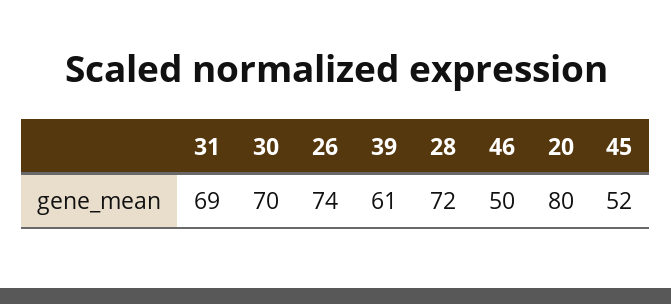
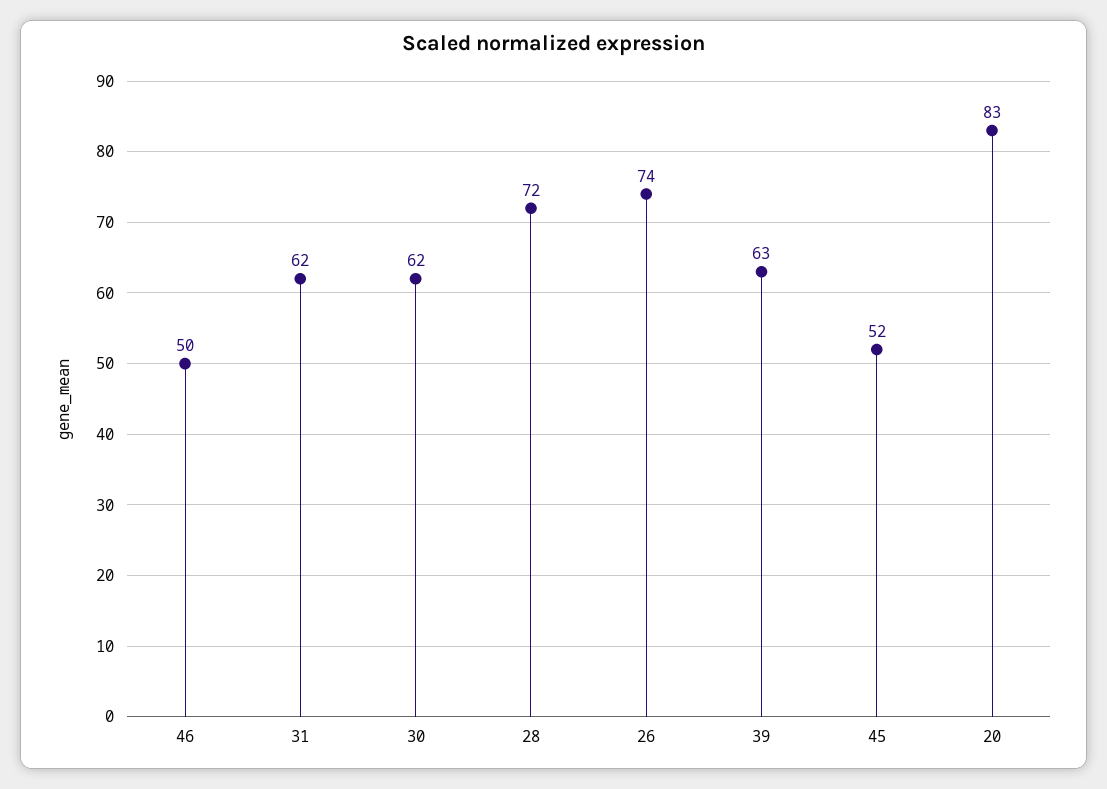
31: 69 -> 62
30: 70 -> 62
39: 61 -> 63
20: 80 -> 83

